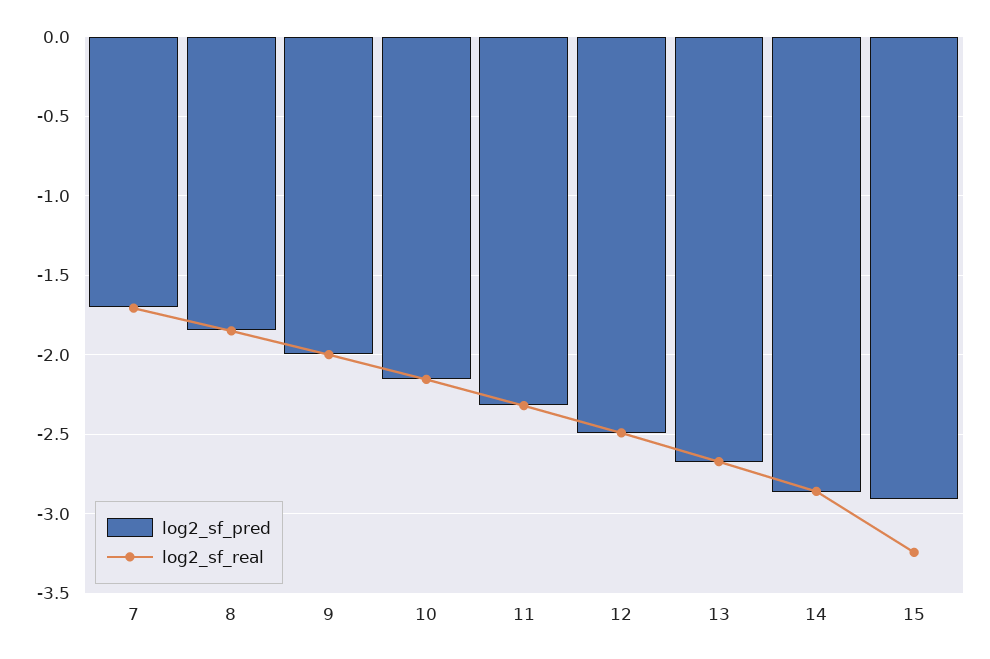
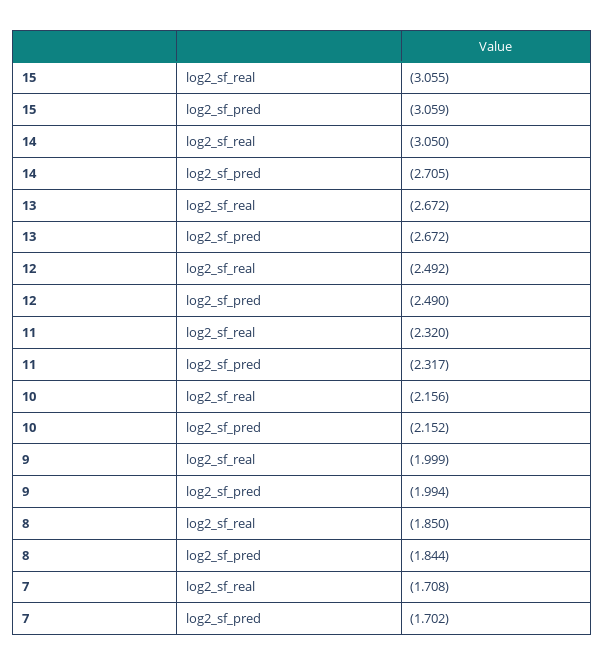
log2_sf_pred, 14: -2.85 -> -2.705
log2_sf_real, 14: -2.85 -> -3.05
log2_sf_pred, 15: -2.9 -> -3.059
log2_sf_real, 15: -3.25 -> -3.055

